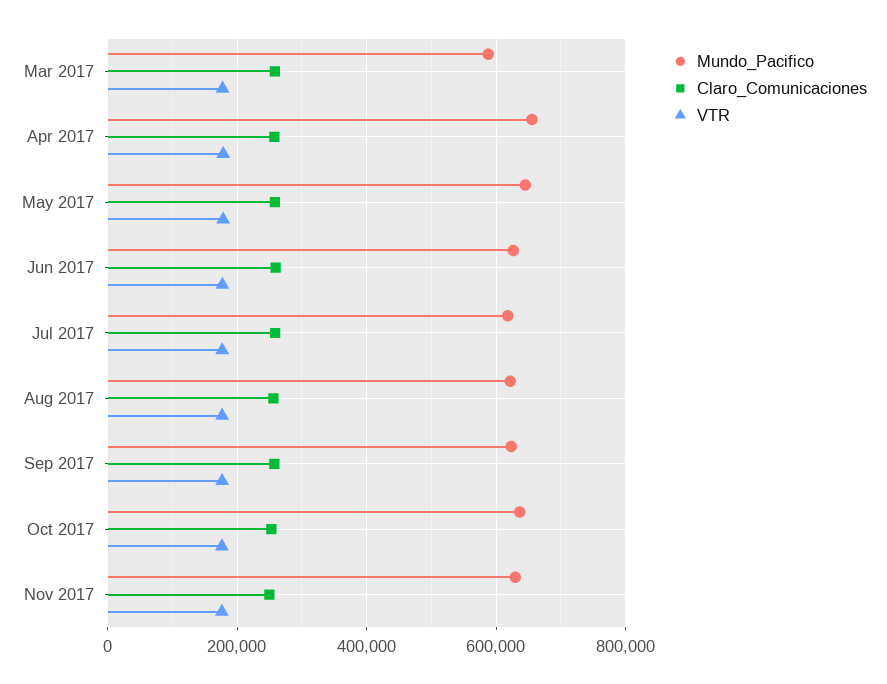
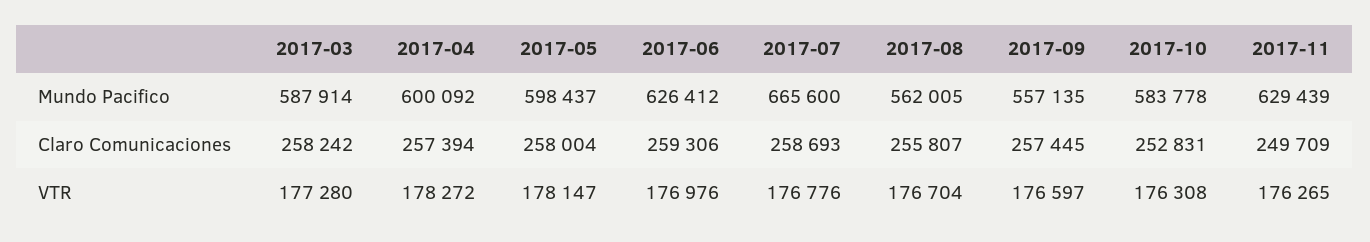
Mundo_Pacifico, Apr 2017: 660000 -> 600092
Mundo_Pacifico, May 2017: 640000 -> 598437
Mundo_Pacifico, Jul 2017: 620000 -> 665600
Mundo_Pacifico, Aug 2017: 620000 -> 562005
Mundo_Pacifico, Sep 2017: 620000 -> 557135
Mundo_Pacifico, Oct 2017: 640000 -> 583778

